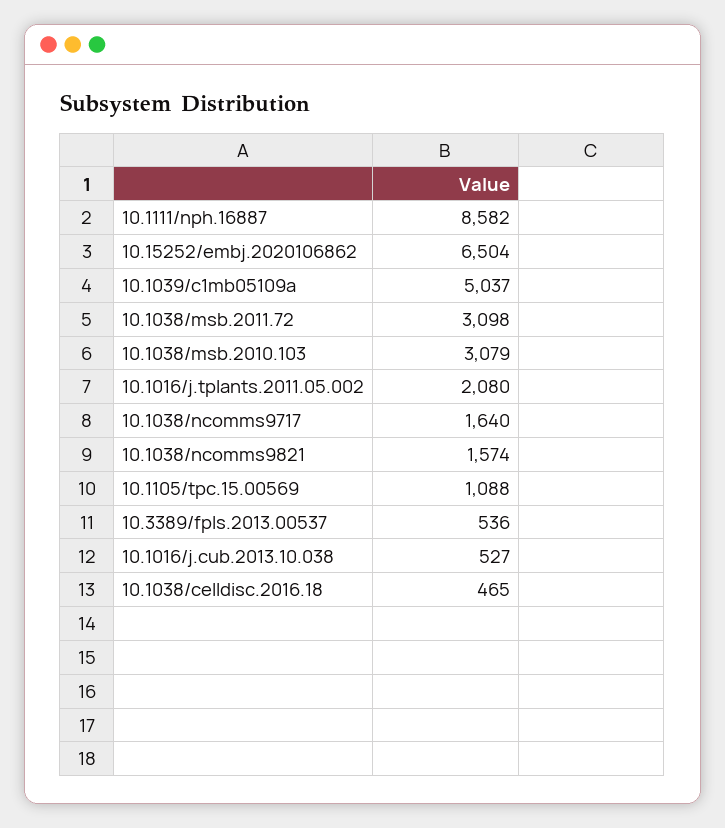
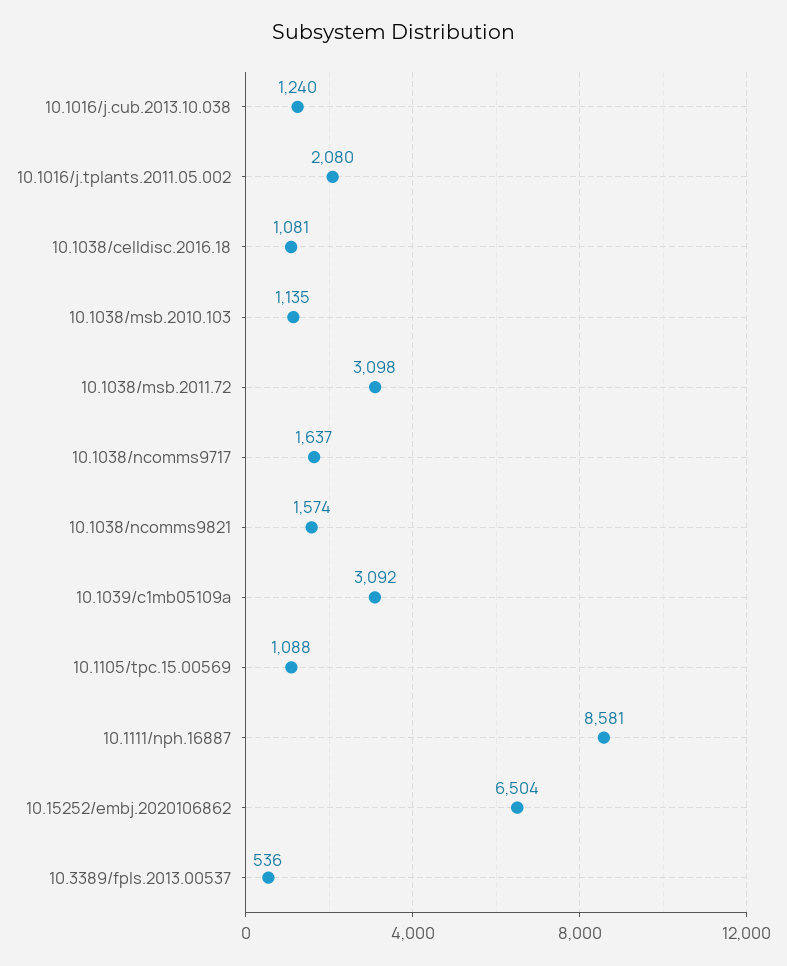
10.1111/nph.16887: 8582 -> 8581
10.1039/c1mb05109a: 5037 -> 3092
10.1038/msb.2010.103: 3079 -> 1135
10.1038/ncomms9717: 1640 -> 1637
10.1016/j.cub.2013.10.038: 527 -> 1240
10.1038/celldisc.2016.18: 465 -> 1081

